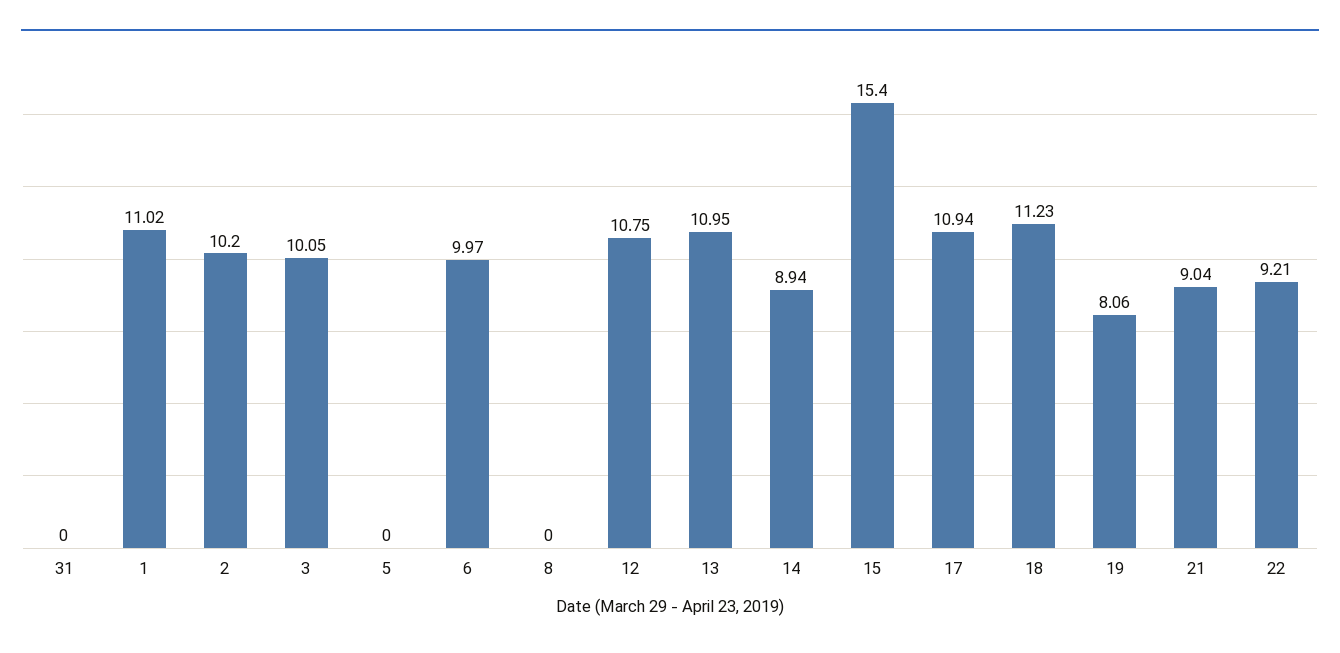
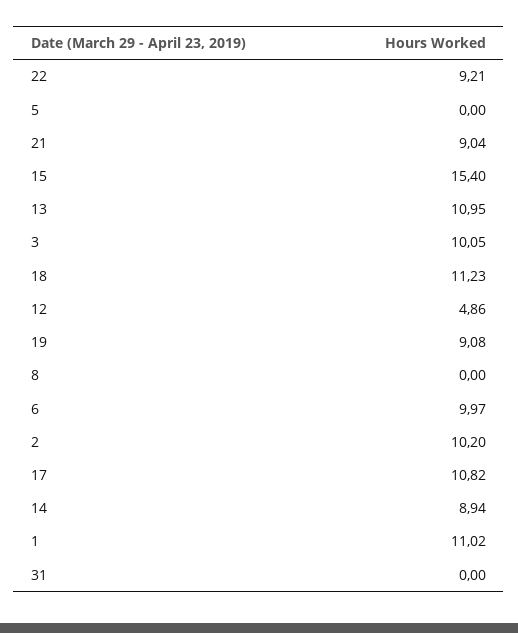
12: 10.75 -> 4.86
17: 10.94 -> 10.82
19: 8.06 -> 9.08

